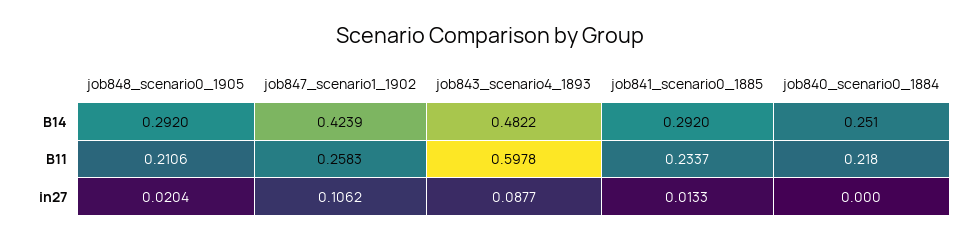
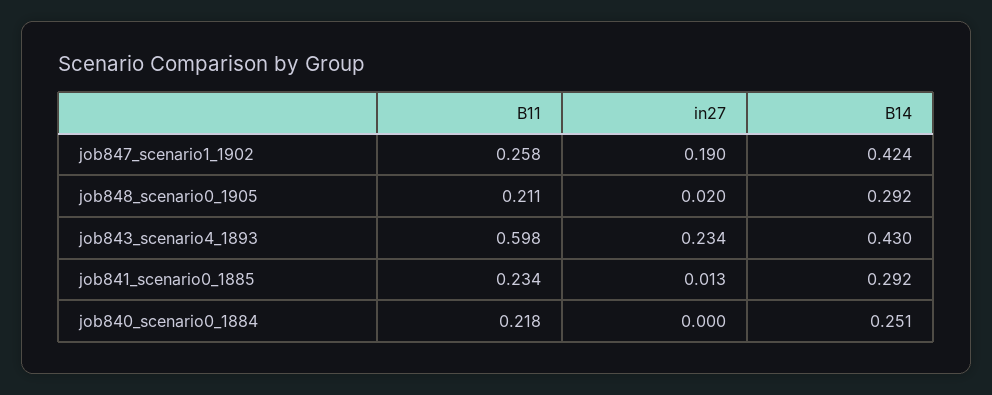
job843_scenario4_1893, B14: 0.4822 -> 0.43
job847_scenario1_1902, in27: 0.1062 -> 0.19
job843_scenario4_1893, in27: 0.0877 -> 0.234

